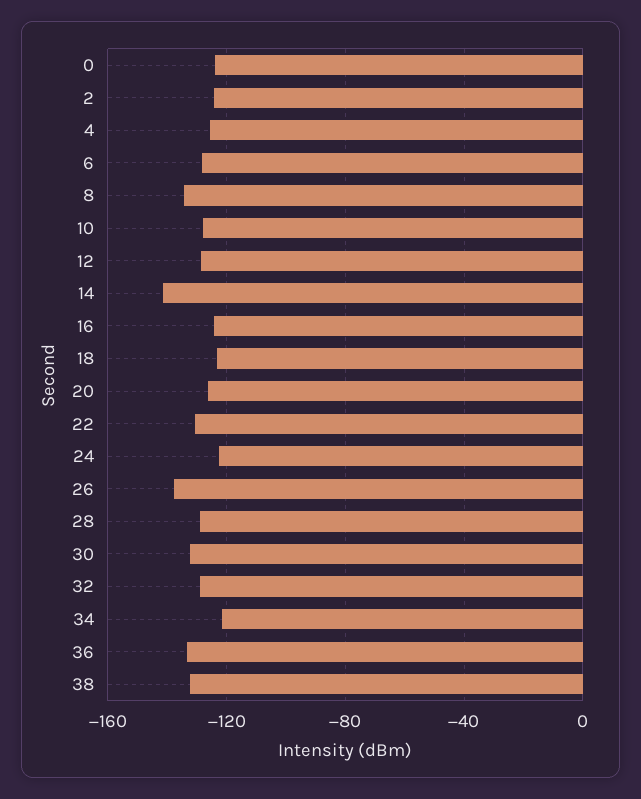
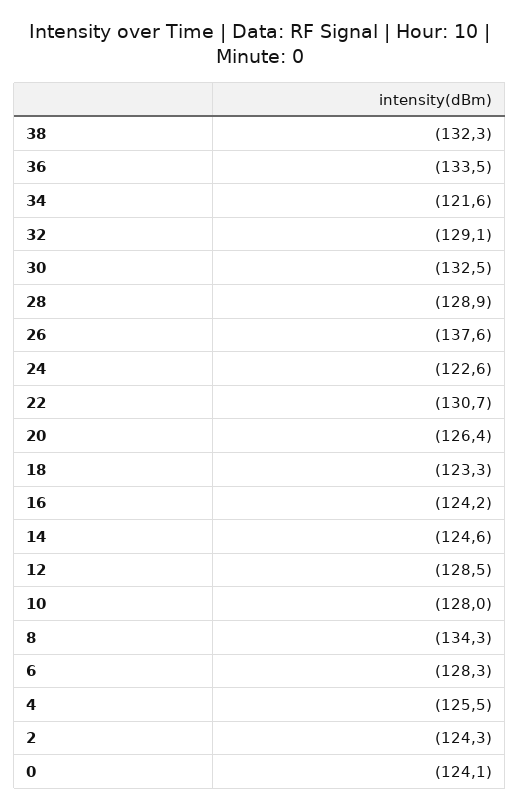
14: -140 -> -124.6

